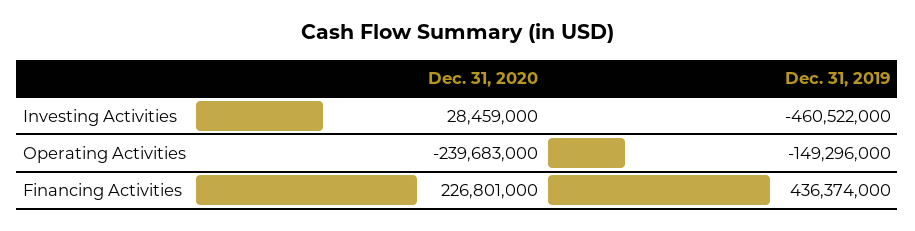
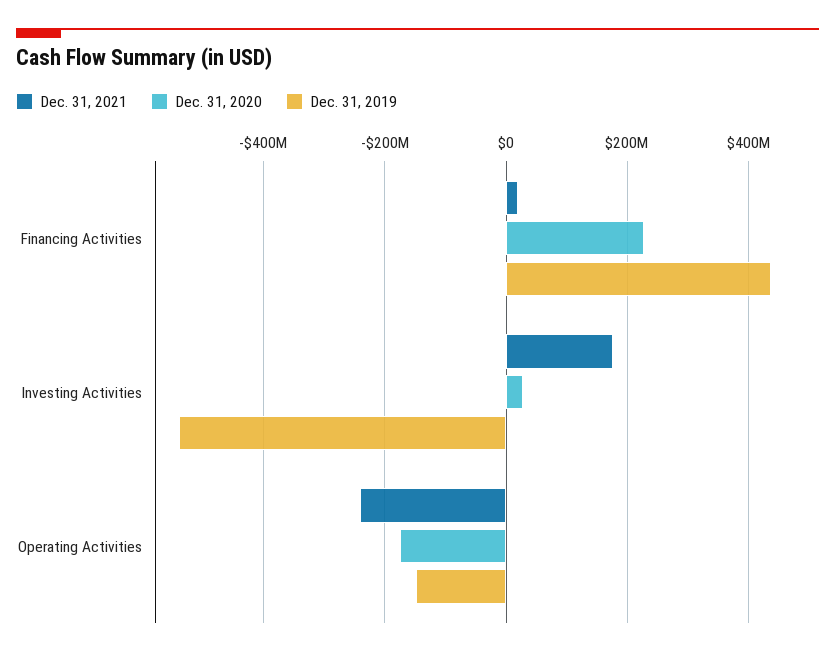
Dec. 31, 2019, Investing Activities: -460522000 -> -540000000
Dec. 31, 2020, Operating Activities: -239683000 -> -180000000
Dec. 31, 2021, Financing Activities: none -> 20000000
Dec. 31, 2021, Investing Activities: none -> 180000000
Dec. 31, 2021, Operating Activities: none -> -240000000

